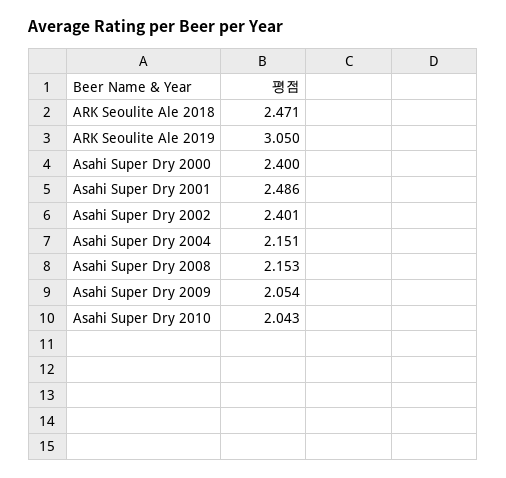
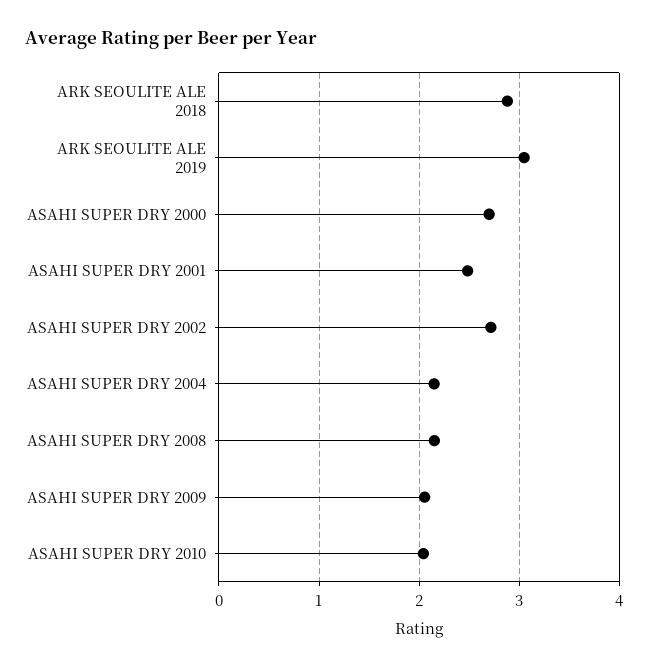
ARK Seoulite Ale 2018: 2.471 -> 2.9
Asahi Super Dry 2000: 2.4 -> 2.7
Asahi Super Dry 2002: 2.401 -> 2.7

